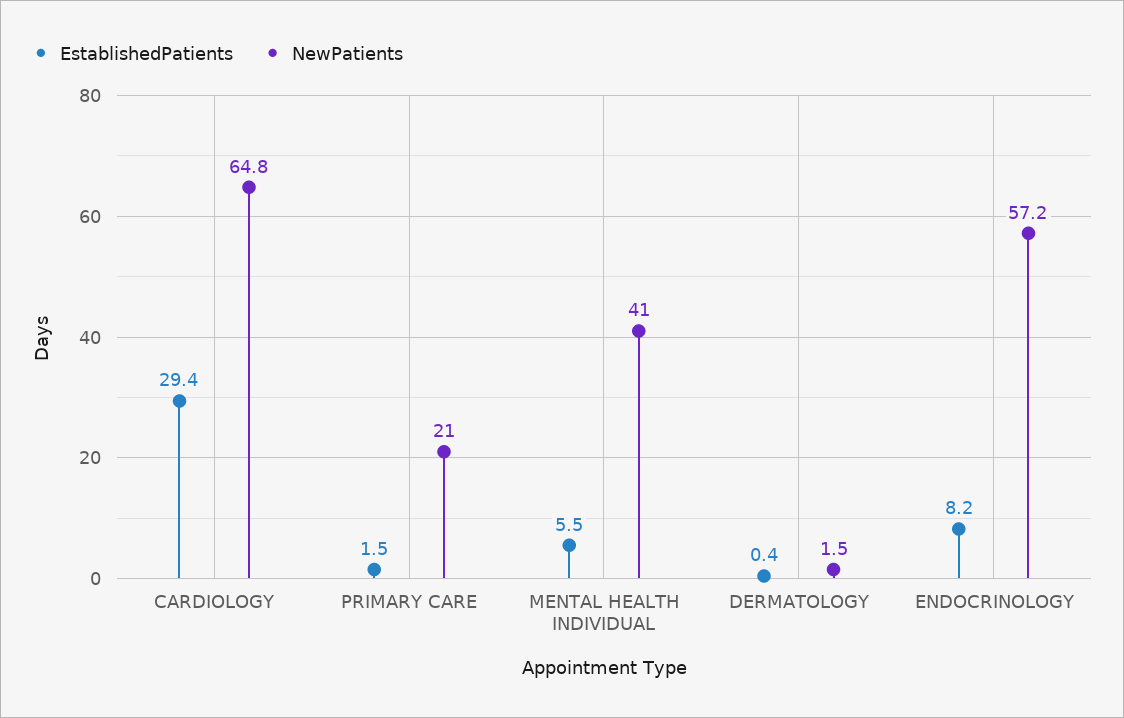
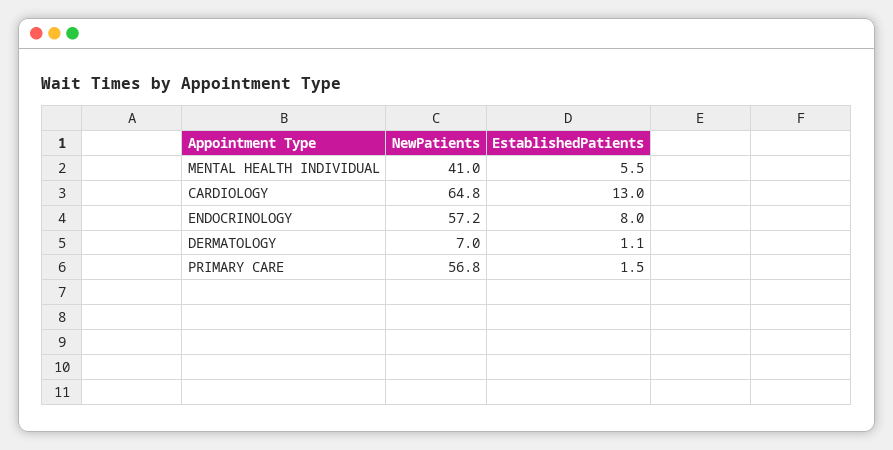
EstablishedPatients, CARDIOLOGY: 29.4 -> 13
NewPatients, PRIMARY CARE: 21 -> 56.8
EstablishedPatients, DERMATOLOGY: 0.4 -> 1.1
NewPatients, DERMATOLOGY: 1.5 -> 7
EstablishedPatients, ENDOCRINOLOGY: 8.2 -> 8

